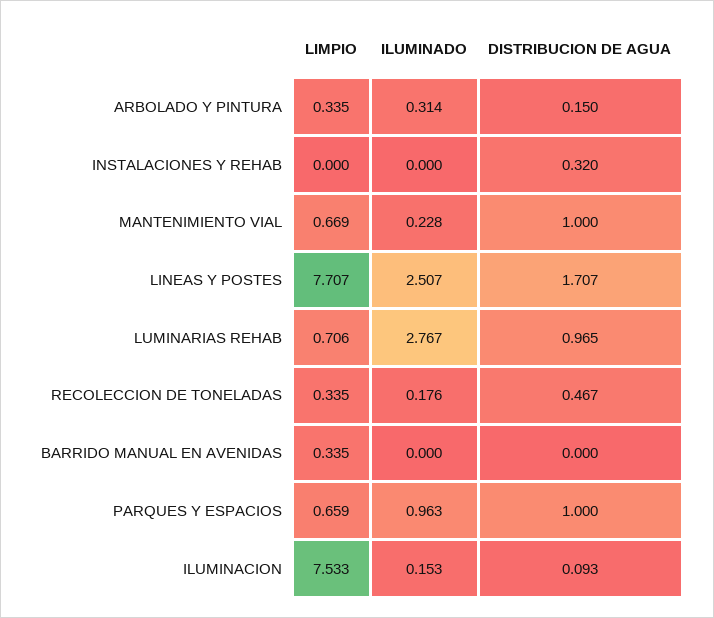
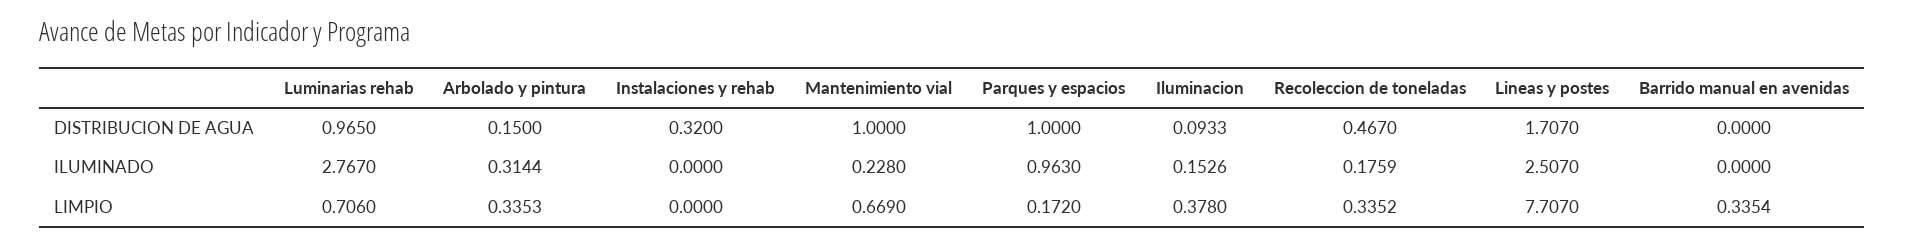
LIMPIO, PARQUES Y ESPACIOS: 0.659 -> 0.172
LIMPIO, ILUMINACION: 7.533 -> 0.378

